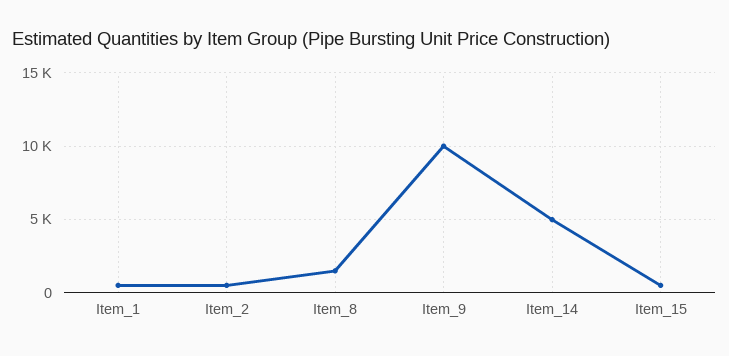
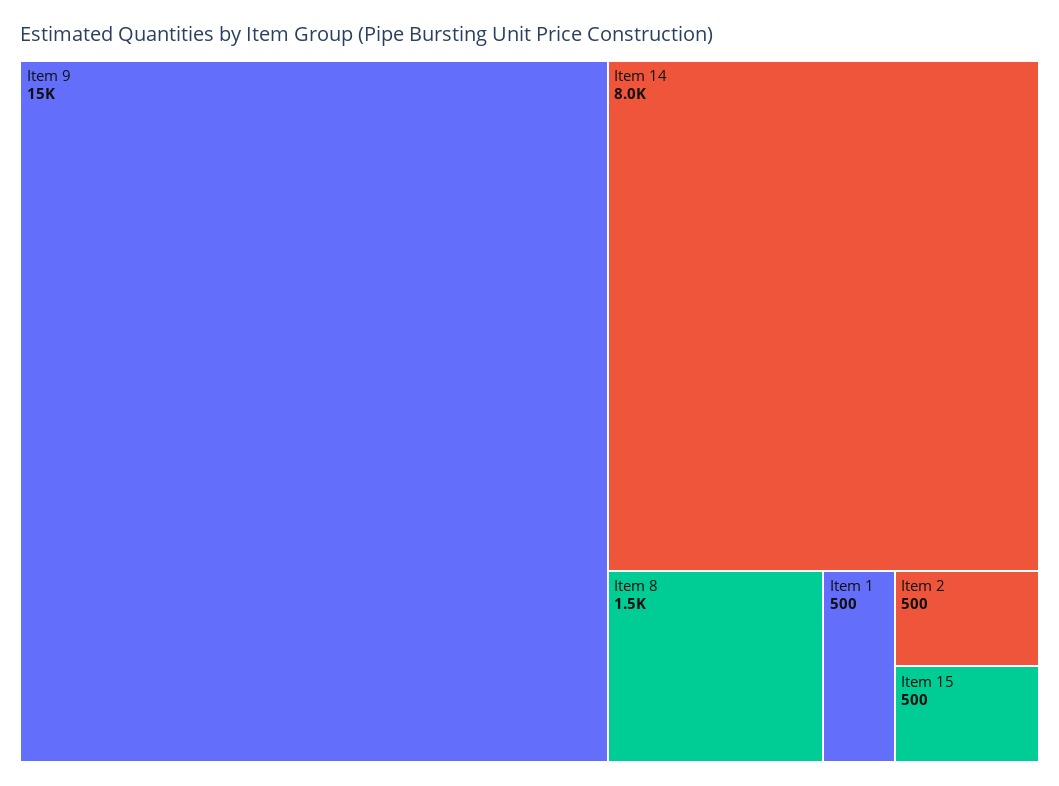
Item_9: 10000 -> 15000
Item_14: 5000 -> 8000

